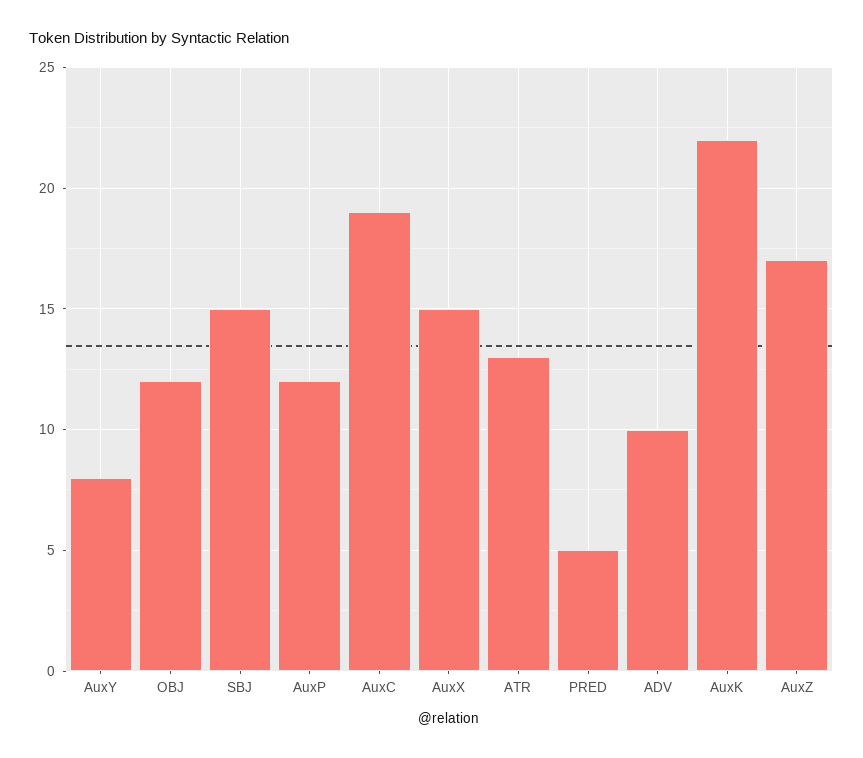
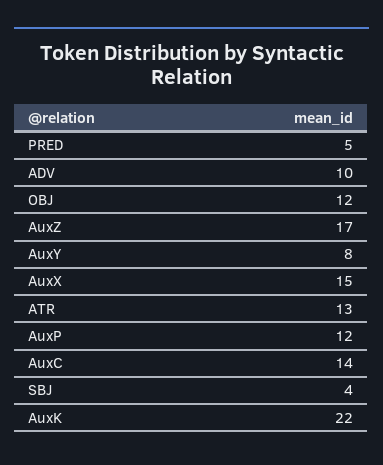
SBJ: 15 -> 4
AuxC: 19 -> 14

